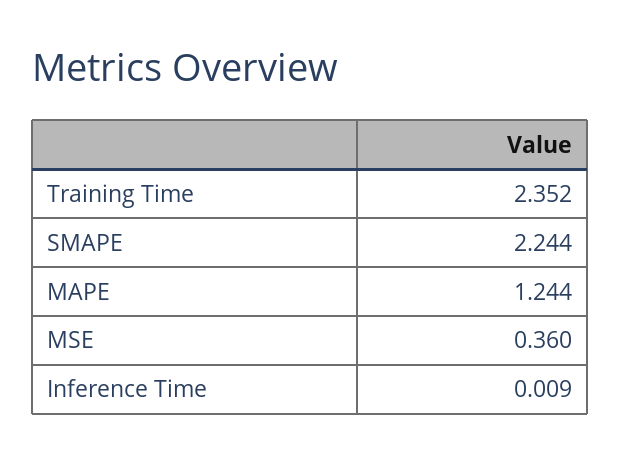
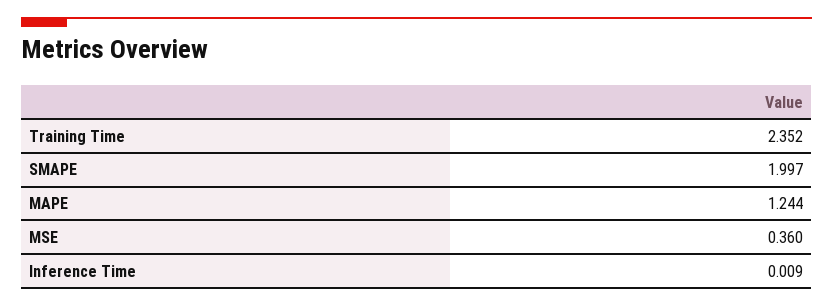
SMAPE: 2.244 -> 1.997

